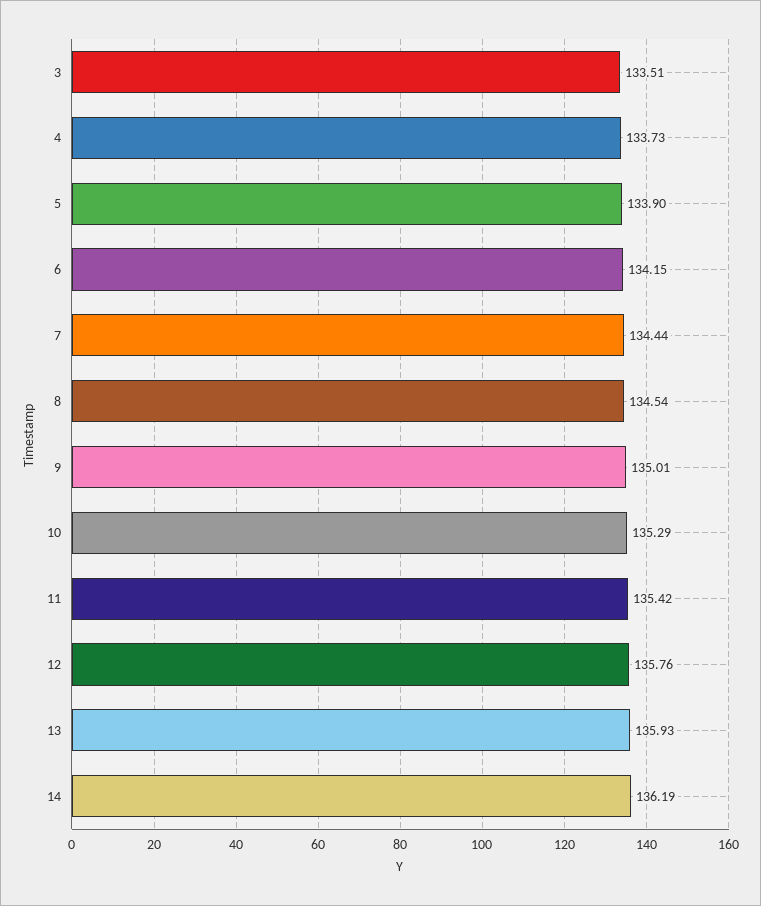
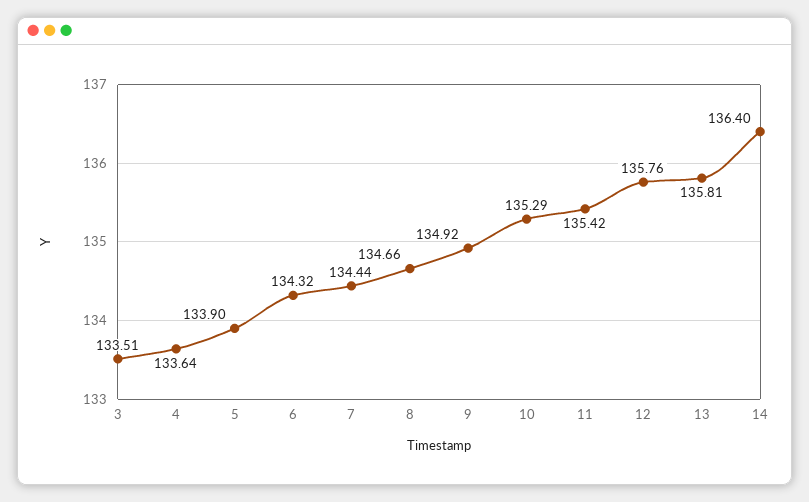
4: 133.73 -> 133.64
6: 134.15 -> 134.32
8: 134.54 -> 134.66
9: 135.01 -> 134.92
13: 135.93 -> 135.81
14: 136.19 -> 136.4

